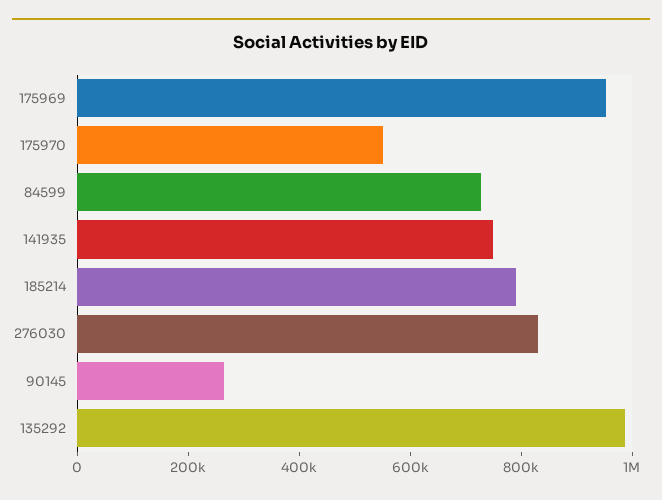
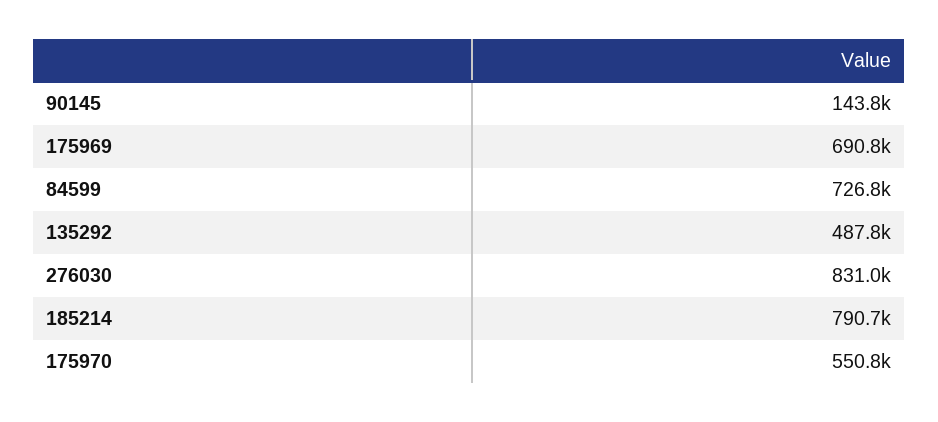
175969: 950000 -> 690800
141935: 750000 -> none
90145: 250000 -> 143800
135292: 1000000 -> 487800

